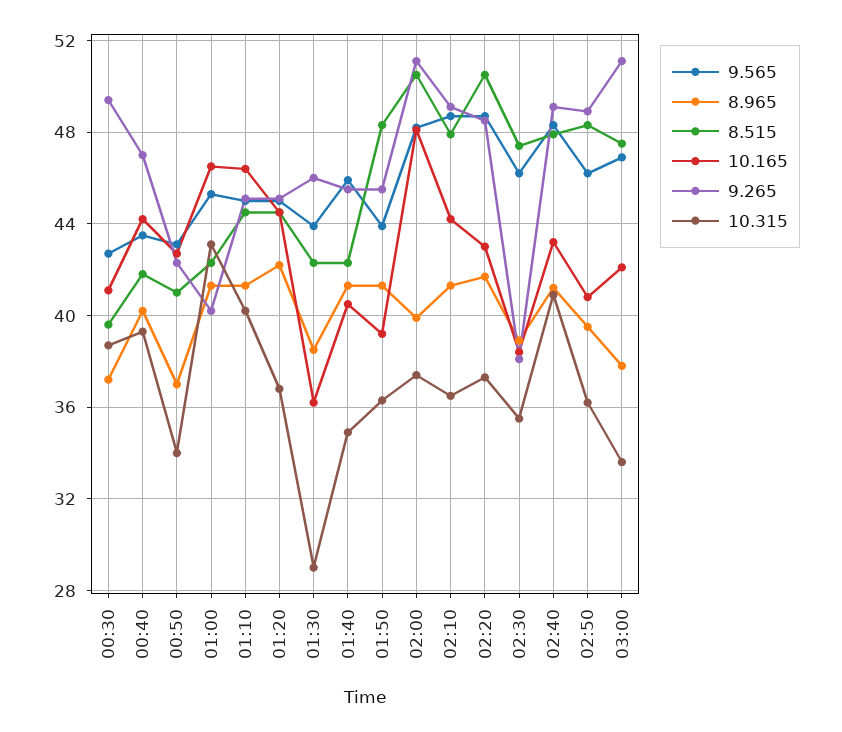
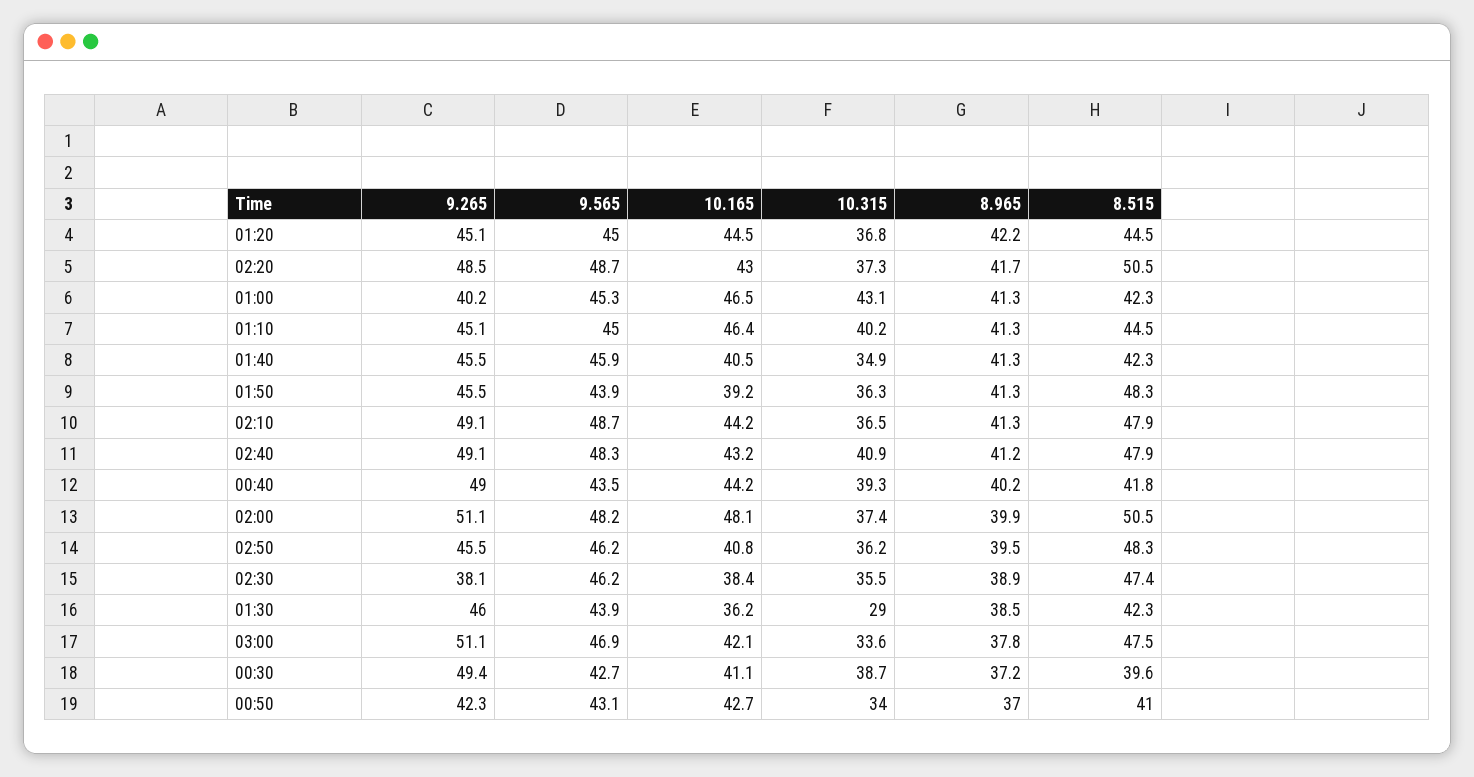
9.265, 00:40: 47 -> 49
9.265, 02:50: 49 -> 45.5

